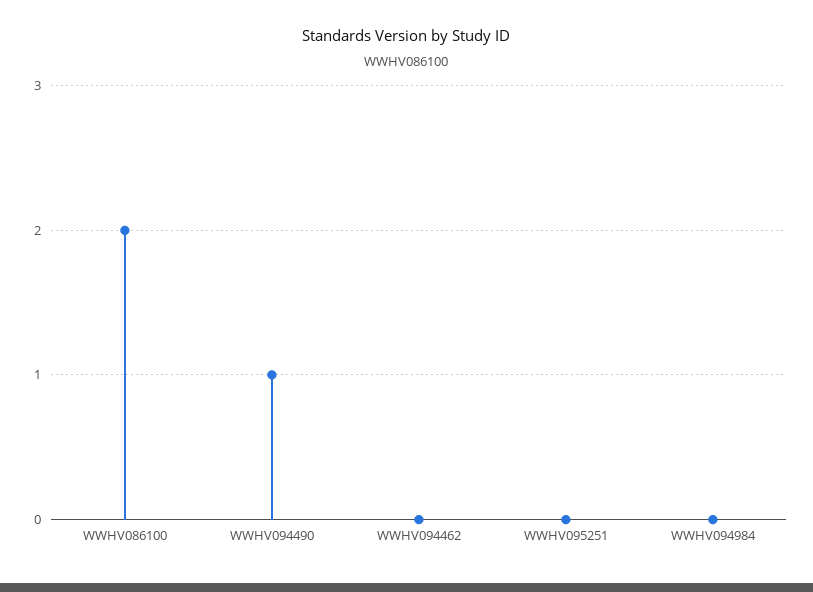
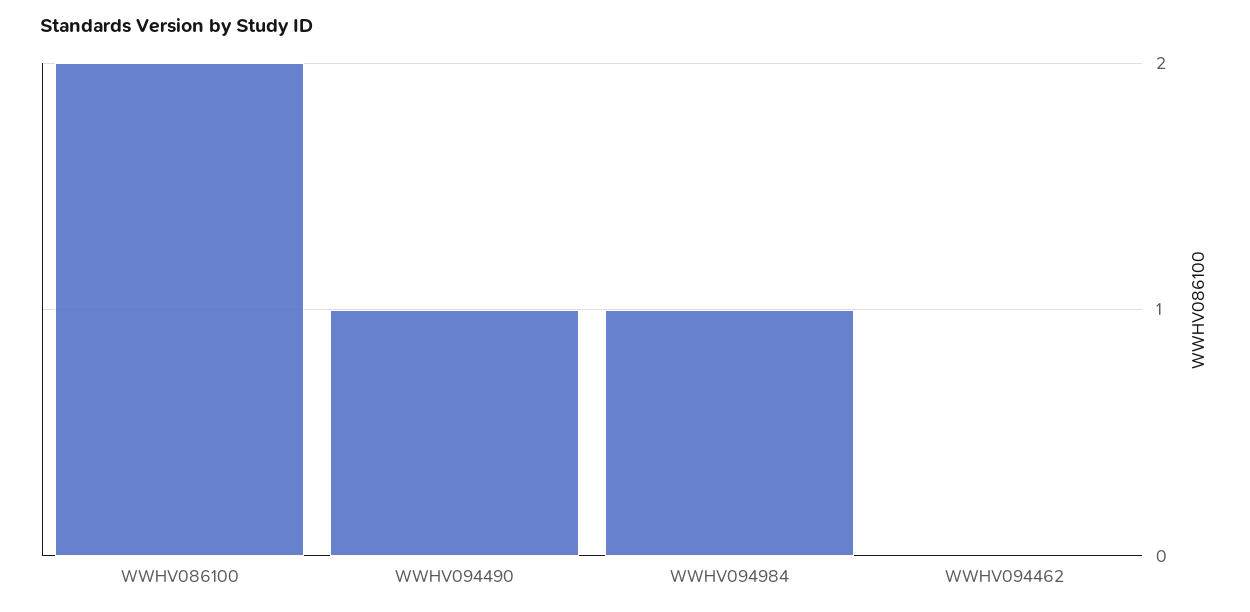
WWHV095251: 0 -> none
WWHV094984: 0 -> 1

